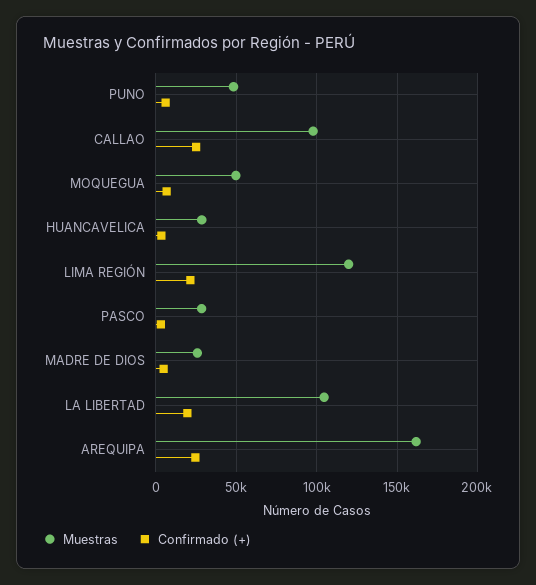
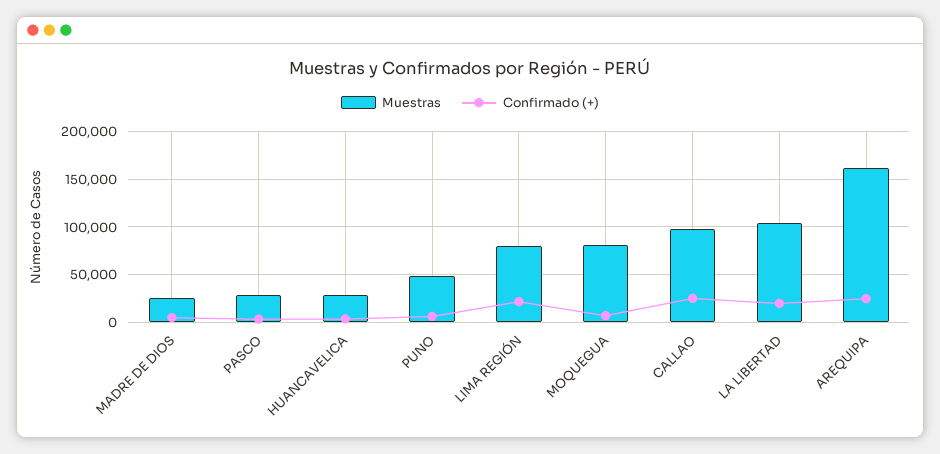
Muestras, MOQUEGUA: 50000 -> 80000
Muestras, LIMA REGIÓN: 120000 -> 80000

